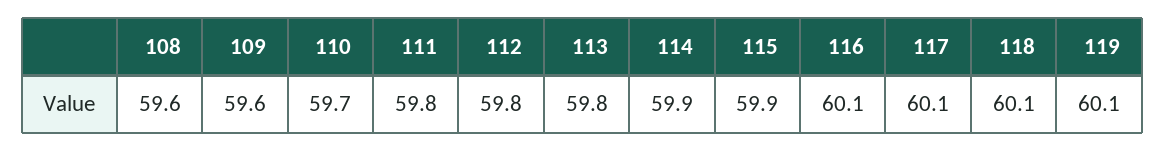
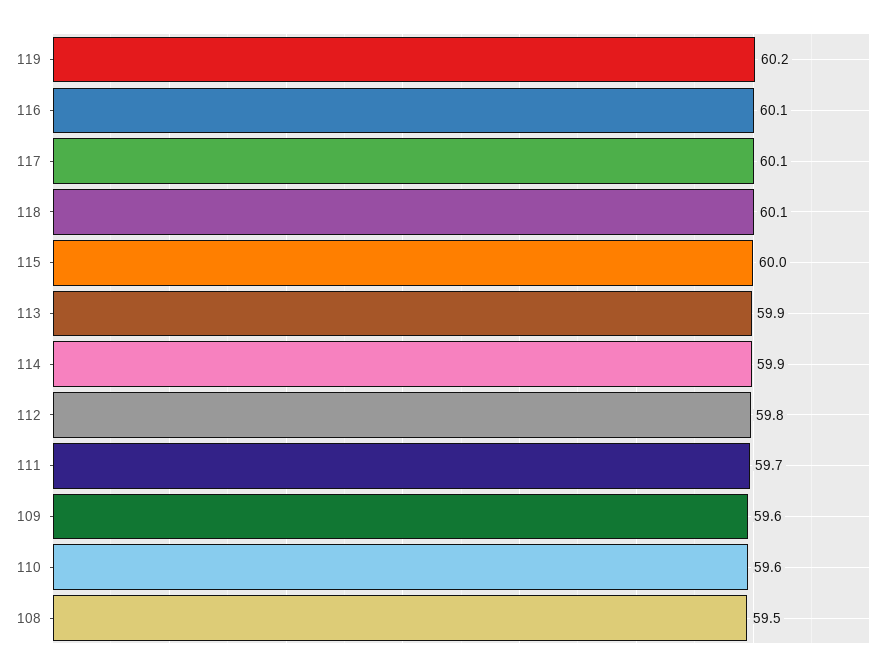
108: 59.6 -> 59.5
110: 59.7 -> 59.6
111: 59.8 -> 59.7
113: 59.8 -> 59.9
115: 59.9 -> 60
119: 60.1 -> 60.2

